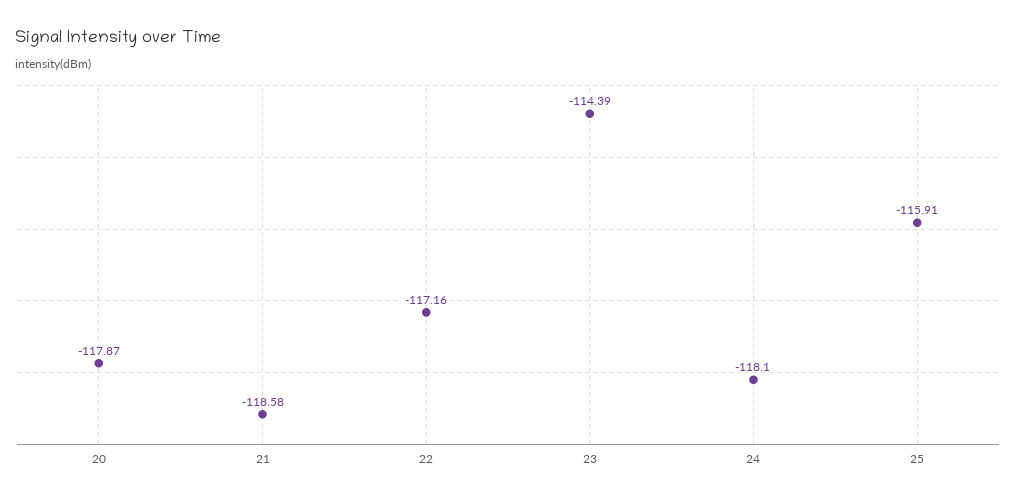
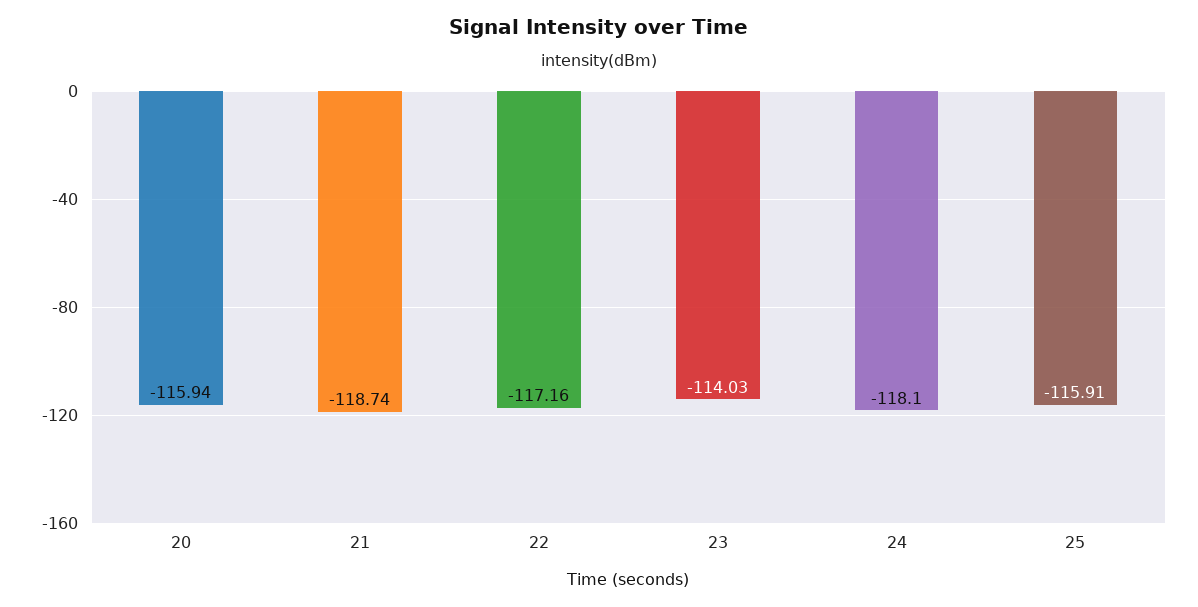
20: -117.87 -> -115.94
21: -118.58 -> -118.74
23: -114.39 -> -114.03

